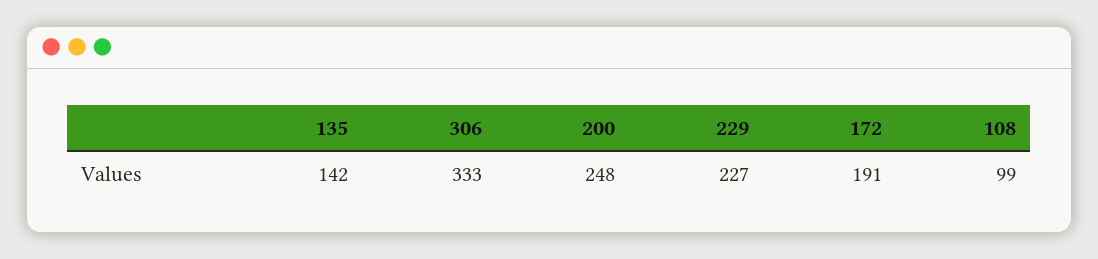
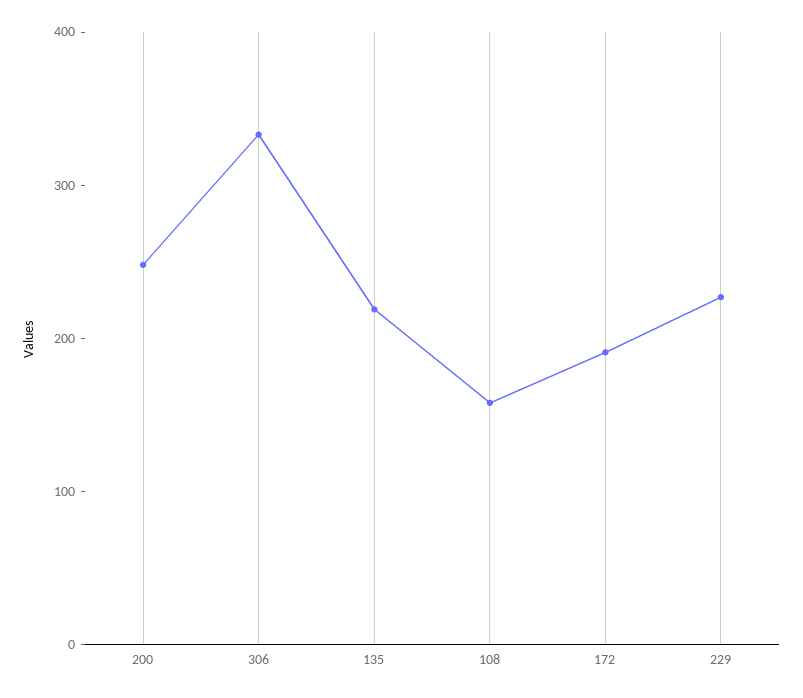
135: 142 -> 220
108: 99 -> 160

